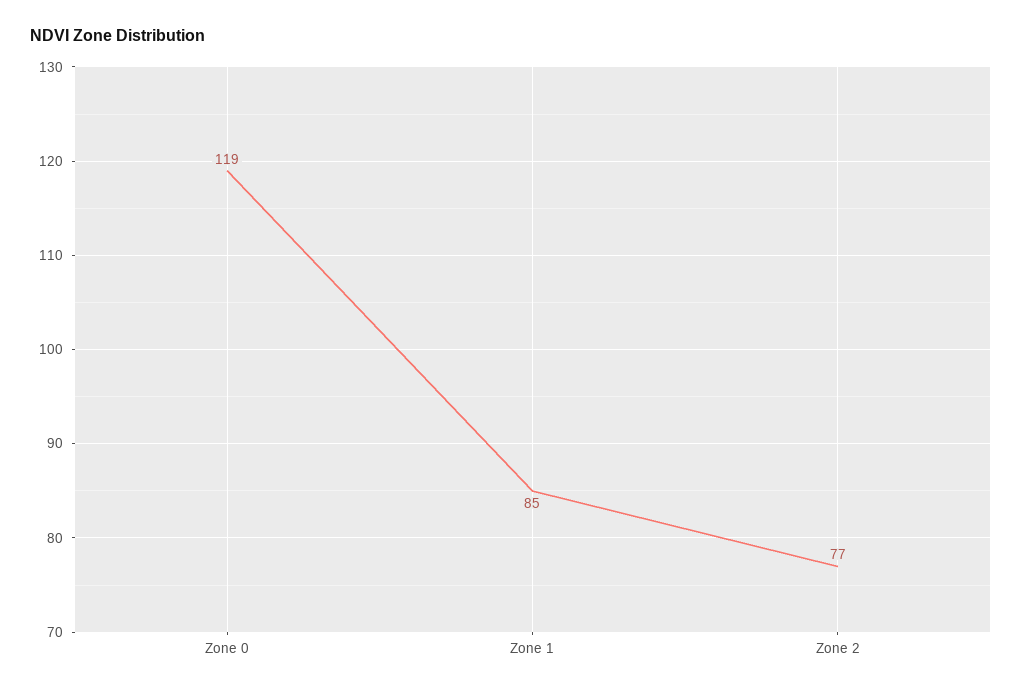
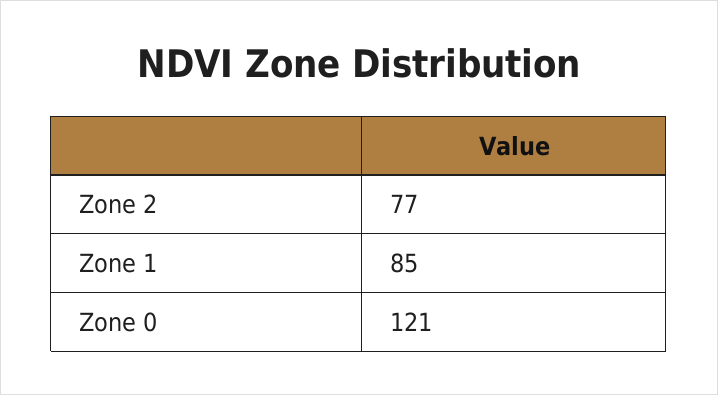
Zone 0: 119 -> 121

